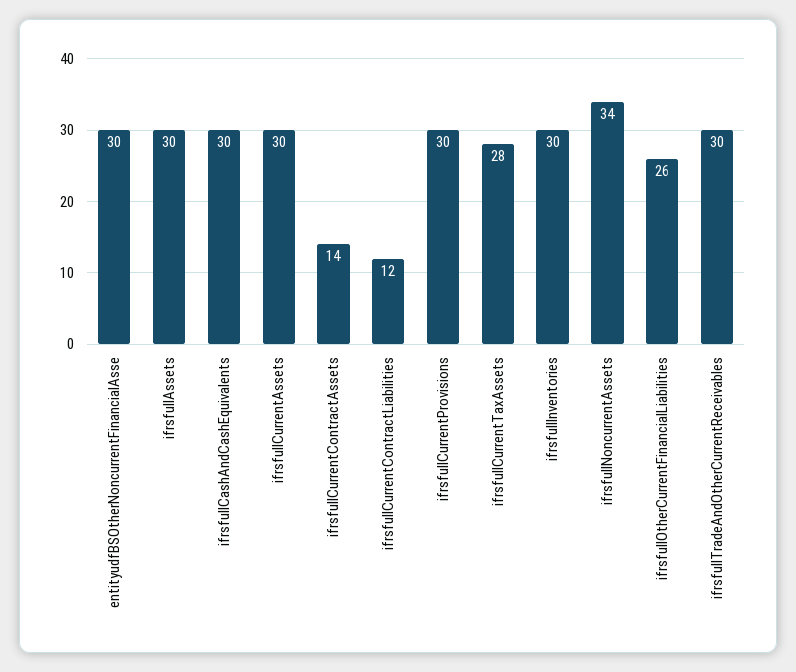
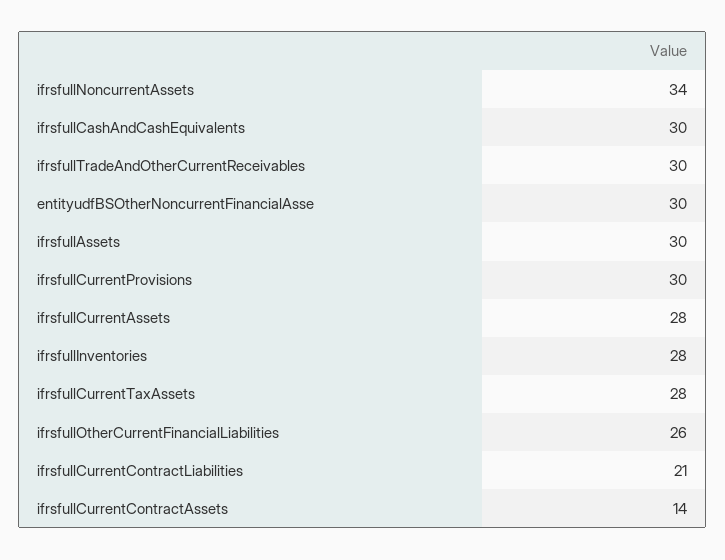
ifrsfullCurrentAssets: 30 -> 28
ifrsfullCurrentContractLiabilities: 12 -> 21
ifrsfullInventories: 30 -> 28

